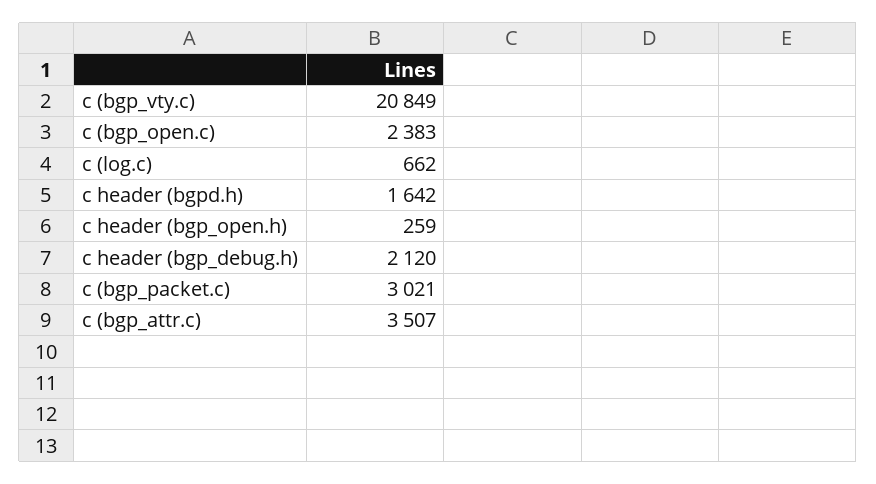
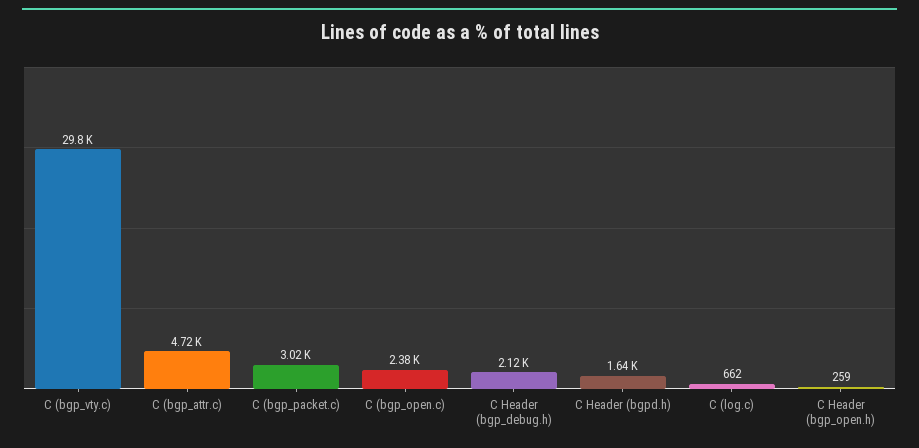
c (bgp_vty.c): 20849 -> 29800
c (bgp_attr.c): 3507 -> 4720

